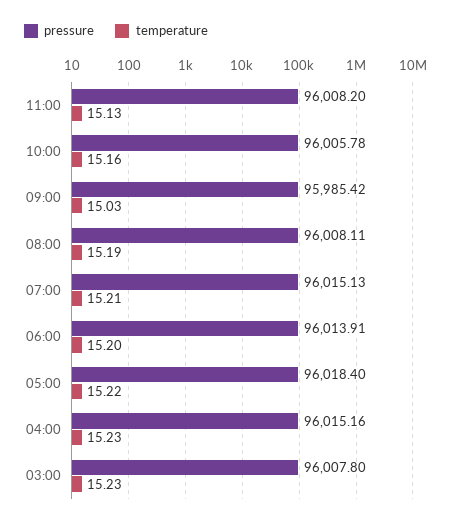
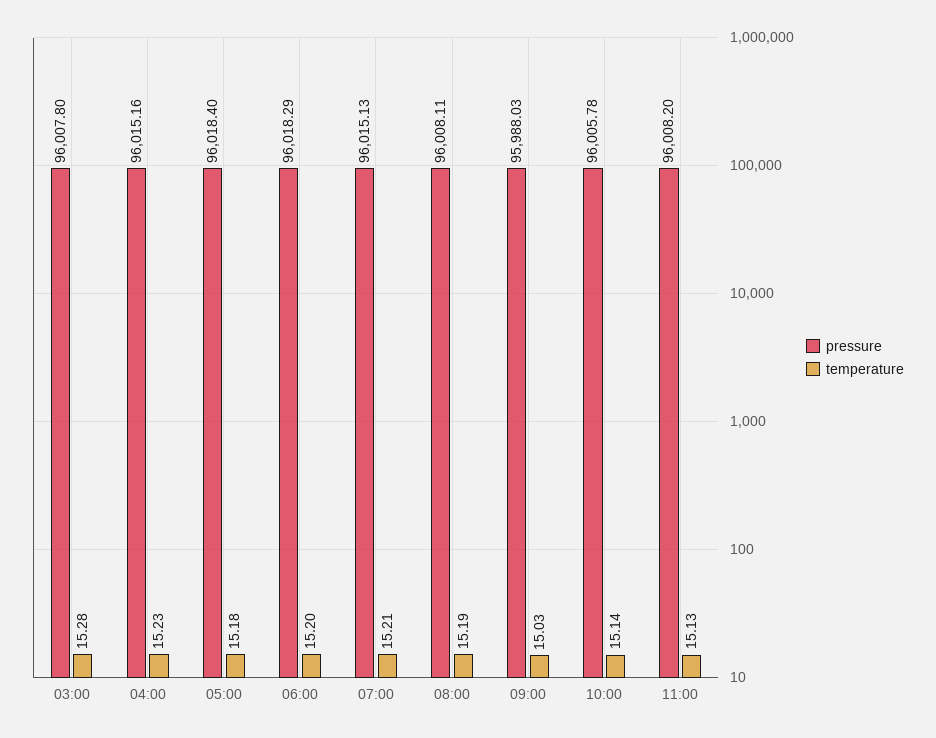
temperature, 10:00: 15.16 -> 15.14
pressure, 09:00: 95985.42 -> 95988.03
pressure, 06:00: 96013.91 -> 96018.29
temperature, 05:00: 15.22 -> 15.18
temperature, 03:00: 15.23 -> 15.28

